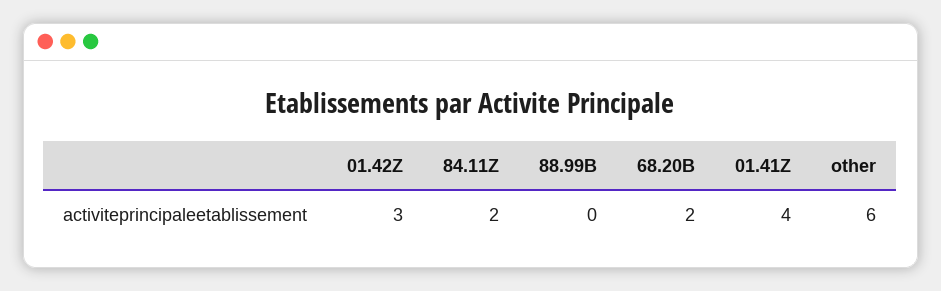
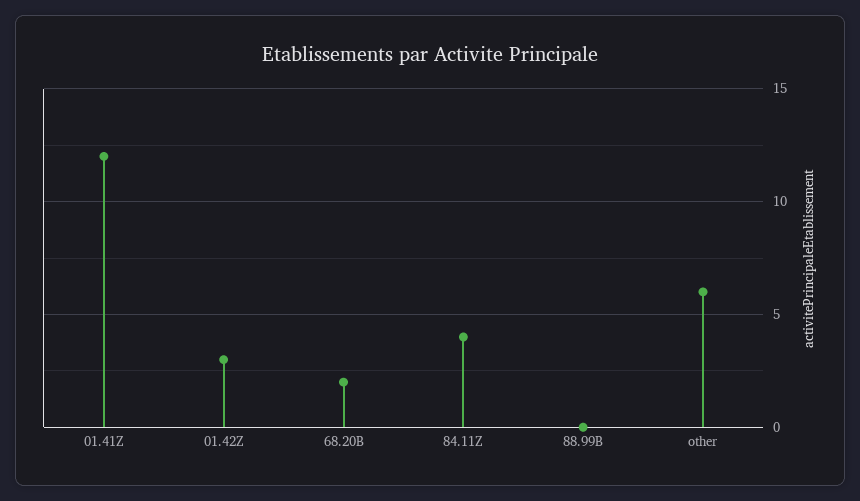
84.11Z: 2 -> 4
01.41Z: 4 -> 12

